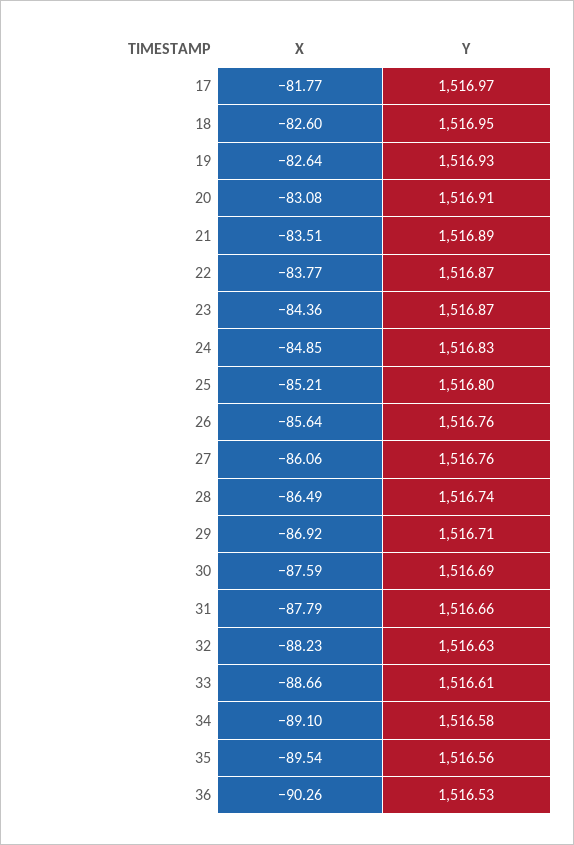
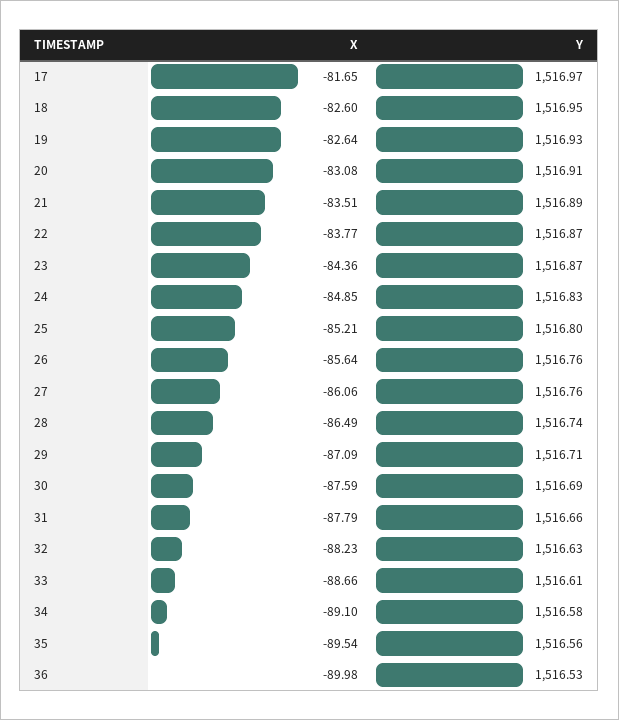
X, 17: -81.77 -> -81.65
X, 29: -86.92 -> -87.09
X, 36: -90.26 -> -89.98

